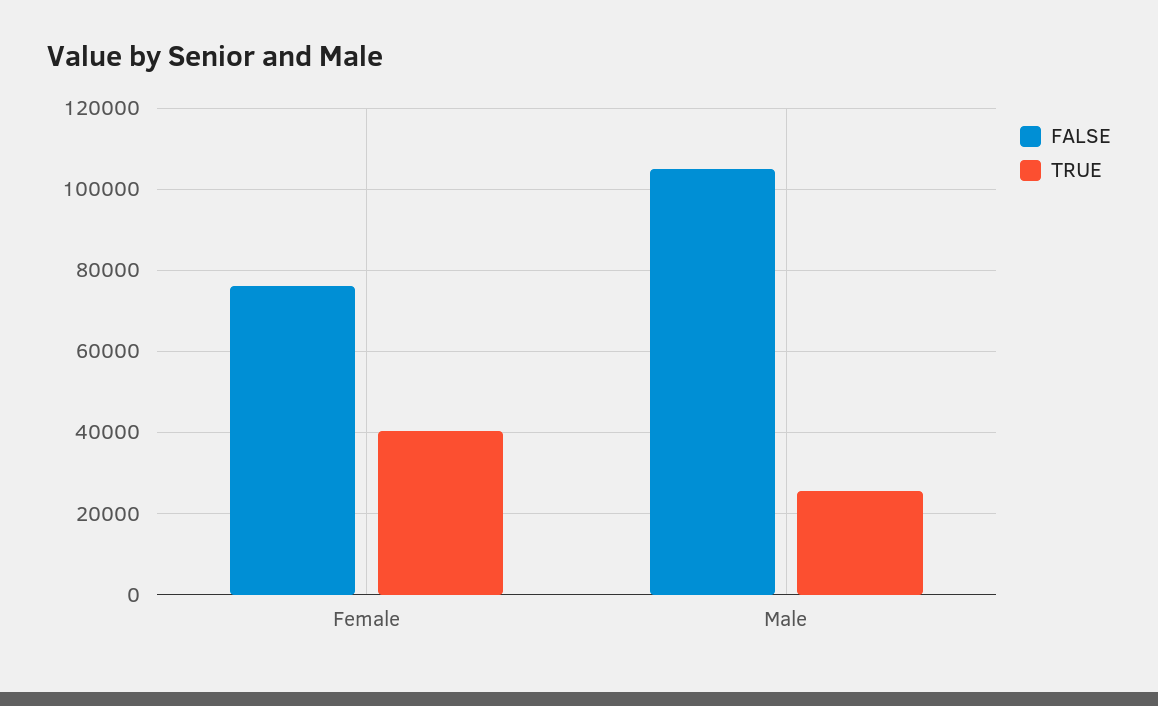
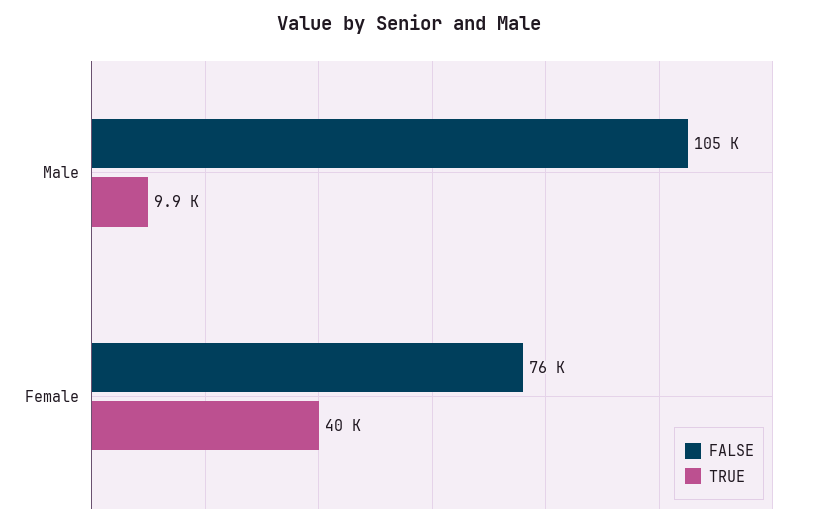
TRUE, Male: 26000 -> 9900

